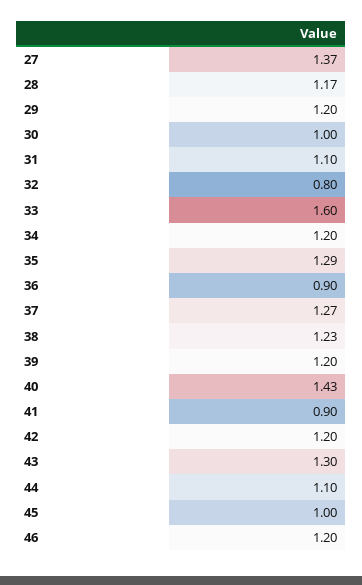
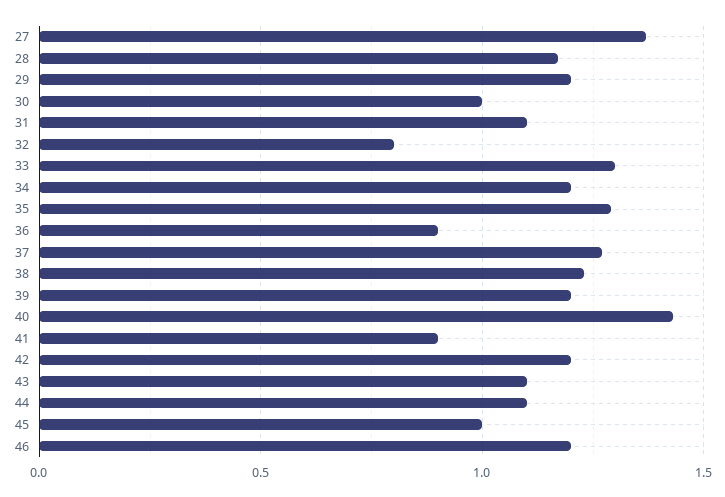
33: 1.6 -> 1.3
43: 1.3 -> 1.1

